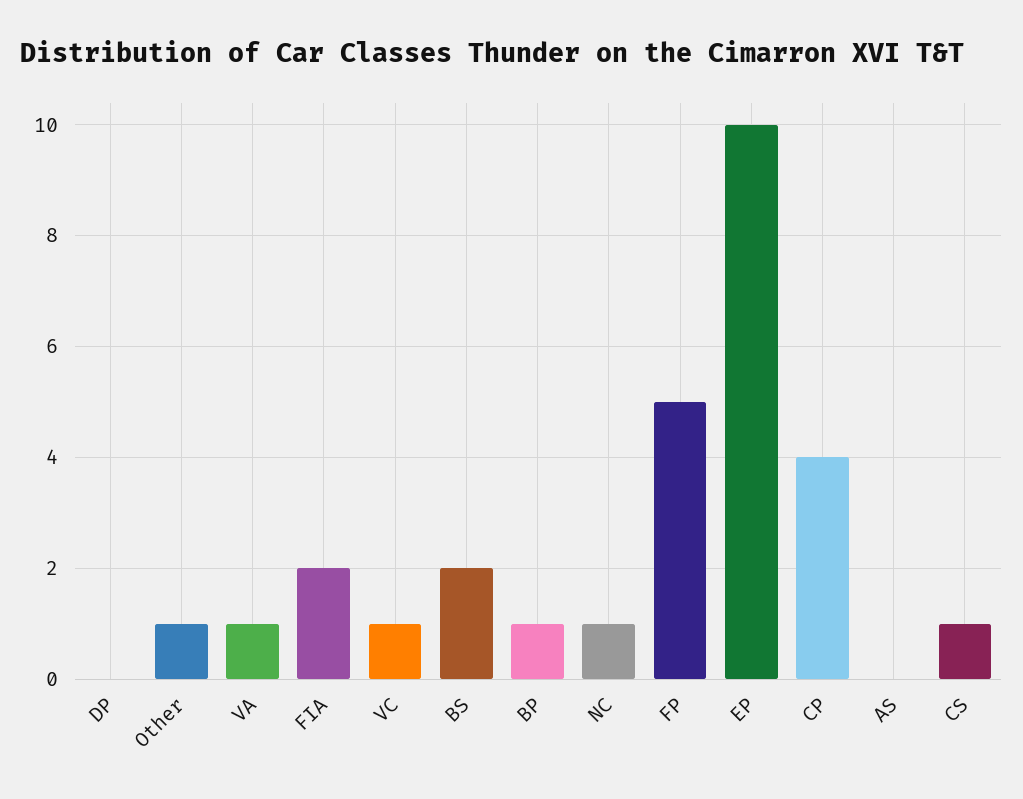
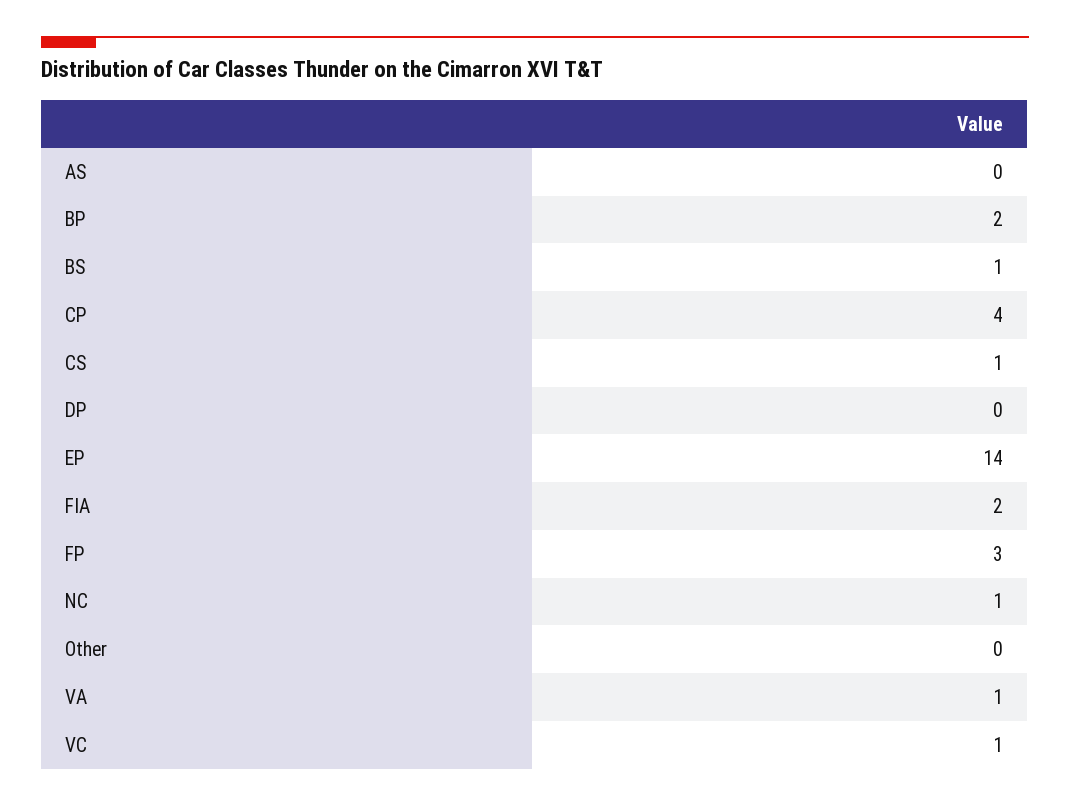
Other: 1 -> 0
BS: 2 -> 1
BP: 1 -> 2
FP: 5 -> 3
EP: 10 -> 14

